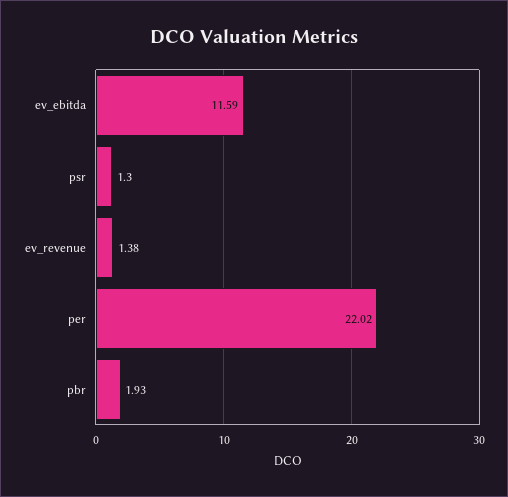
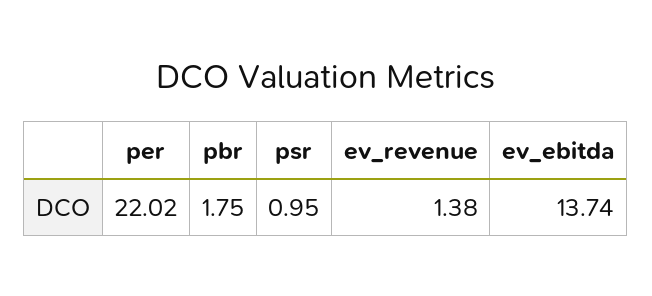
ev_ebitda: 11.59 -> 13.74
psr: 1.3 -> 0.95
pbr: 1.93 -> 1.75

